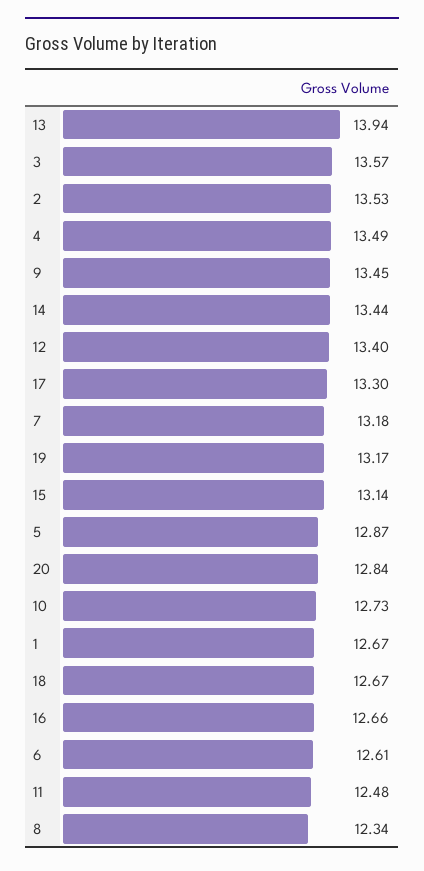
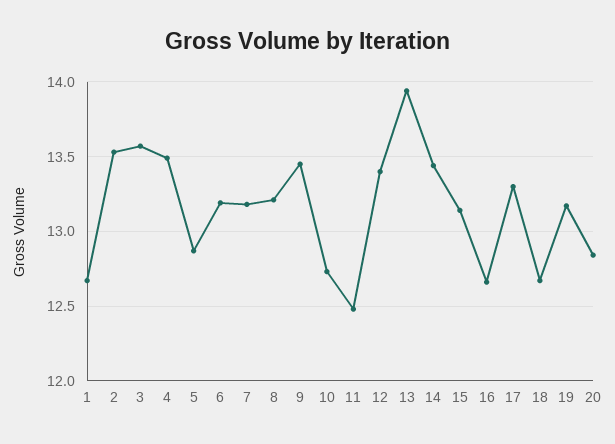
6: 12.61 -> 13.2
8: 12.34 -> 13.2

